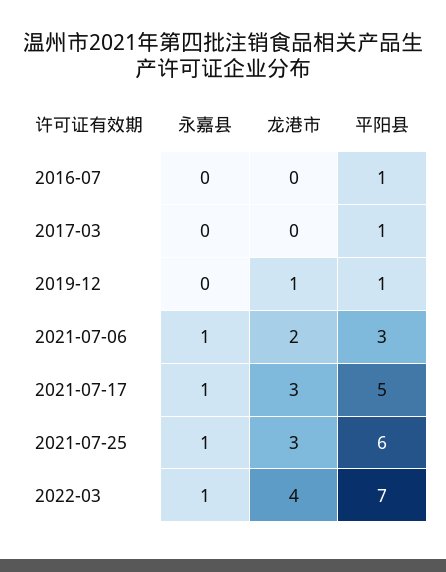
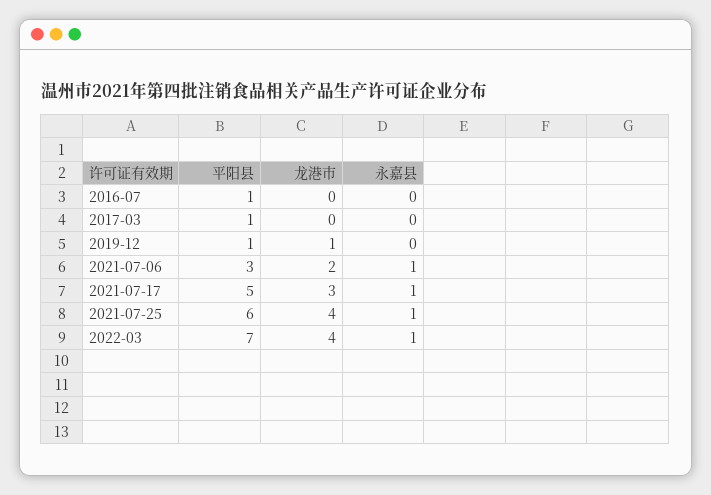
龙港市, 2021-07-25: 3 -> 4

